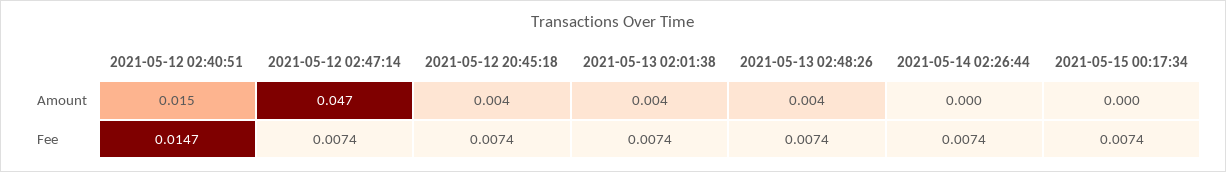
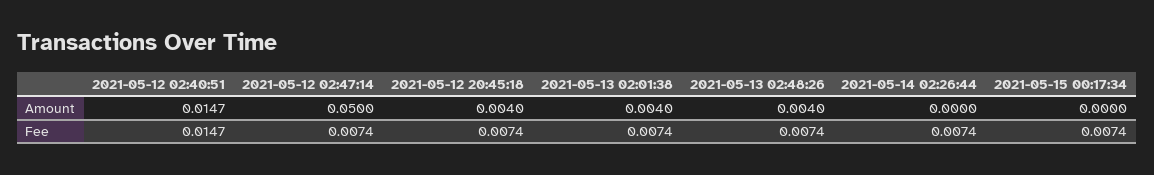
2021-05-12 02:47:14, Amount: 0.047 -> 0.05

